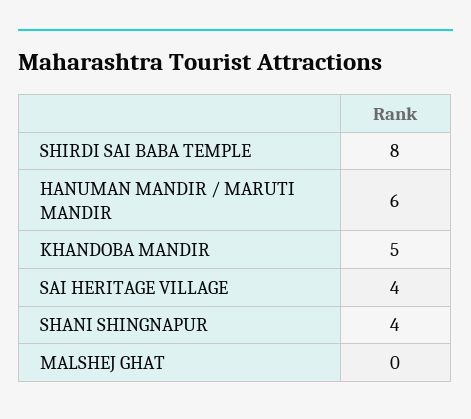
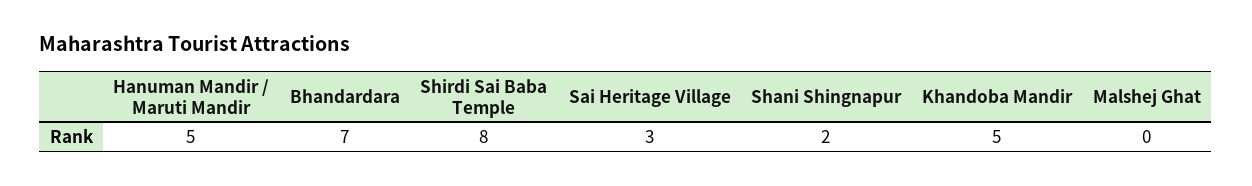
HANUMAN MANDIR / MARUTI MANDIR: 6 -> 5
SAI HERITAGE VILLAGE: 4 -> 3
SHANI SHINGNAPUR: 4 -> 2
Bhandardara: none -> 7

